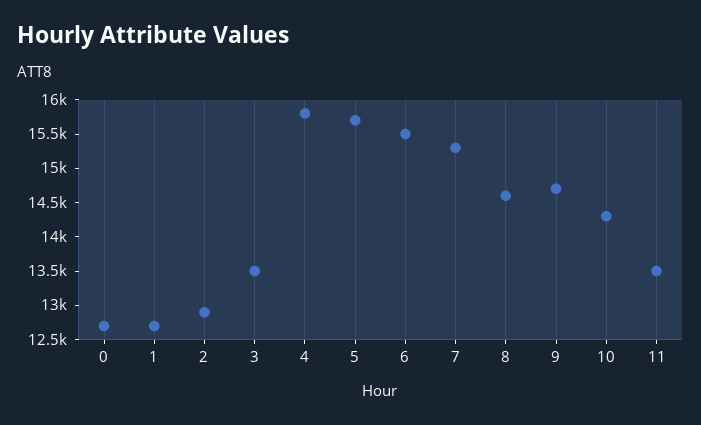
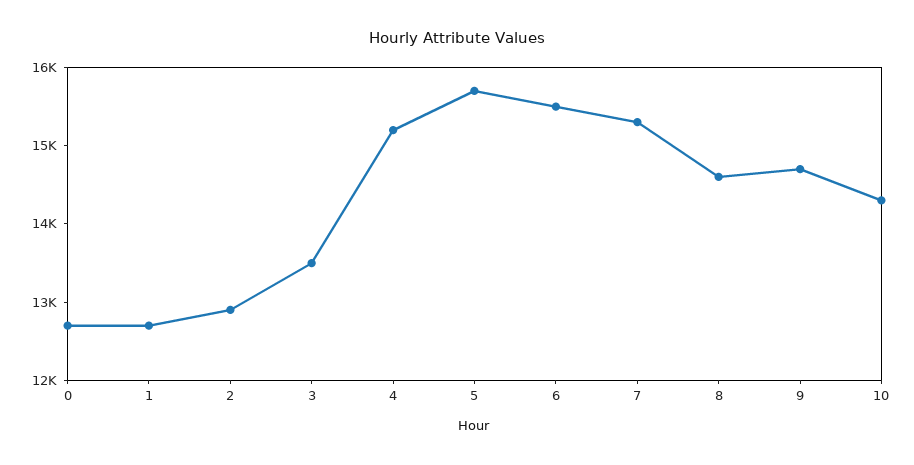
4: 15750 -> 15200
11: 13500 -> none

